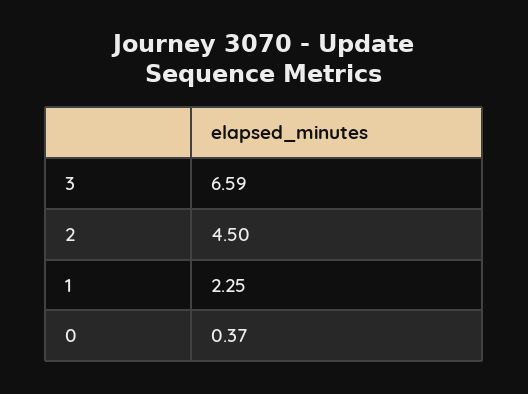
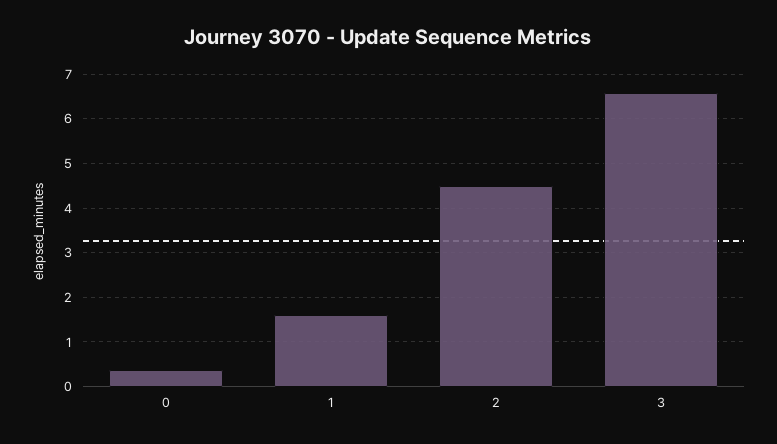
1: 2.25 -> 1.6

